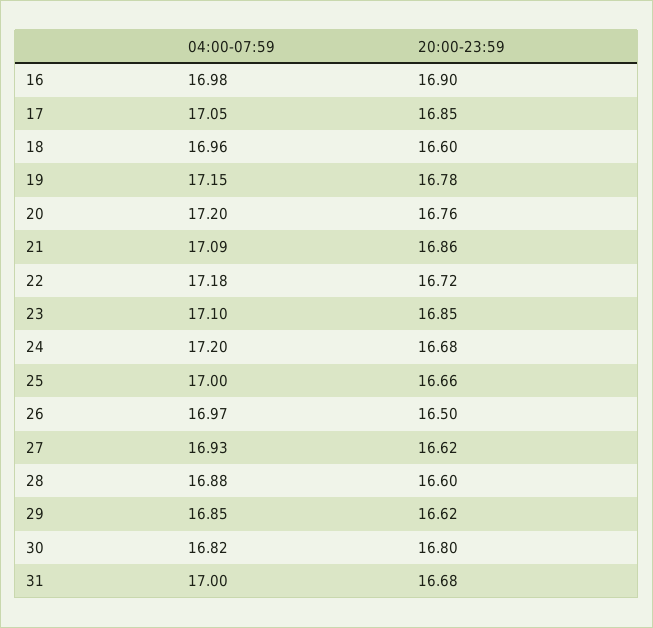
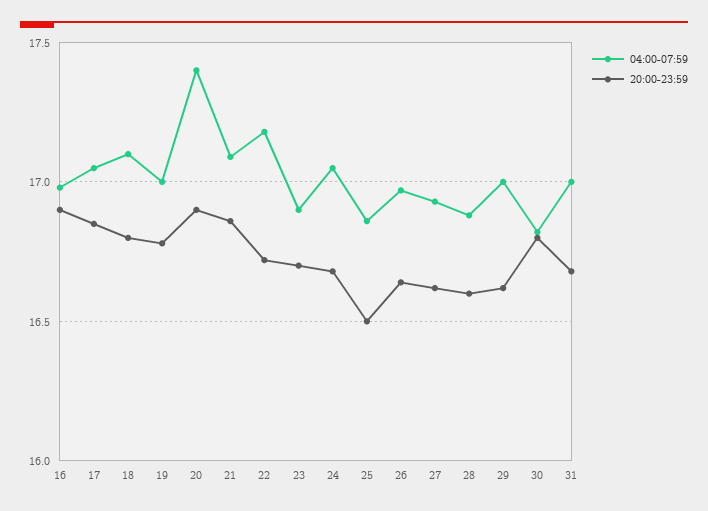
04:00-07:59, 18: 16.96 -> 17.1
20:00-23:59, 18: 16.6 -> 16.8
04:00-07:59, 19: 17.15 -> 17
04:00-07:59, 20: 17.2 -> 17.4
20:00-23:59, 20: 16.76 -> 16.9
04:00-07:59, 23: 17.1 -> 16.9
20:00-23:59, 23: 16.85 -> 16.7
04:00-07:59, 24: 17.2 -> 17.05
04:00-07:59, 25: 17 -> 16.85
20:00-23:59, 25: 16.66 -> 16.5
20:00-23:59, 26: 16.5 -> 16.65
04:00-07:59, 29: 16.85 -> 17

